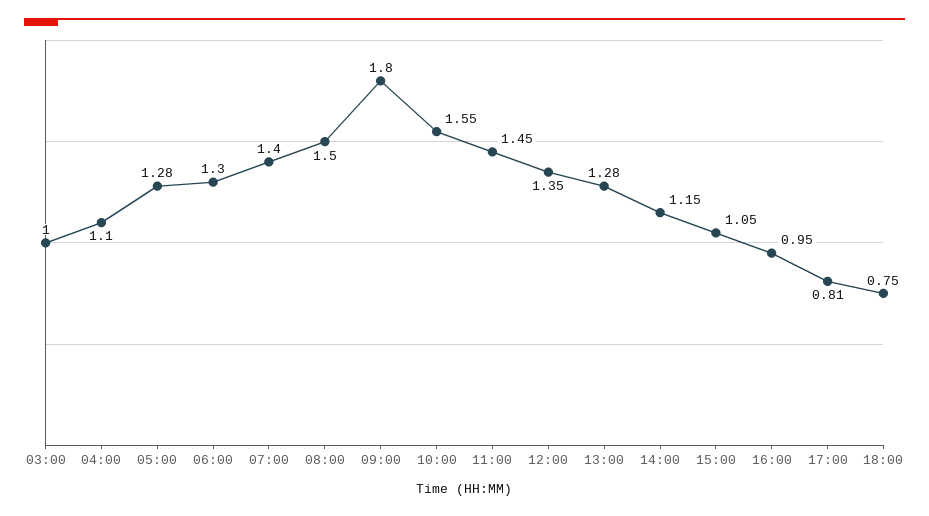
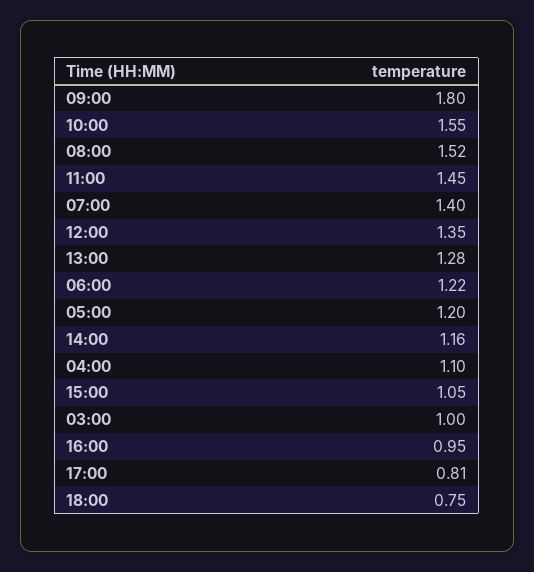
05:00: 1.28 -> 1.2
06:00: 1.3 -> 1.22
08:00: 1.5 -> 1.52
14:00: 1.15 -> 1.16

